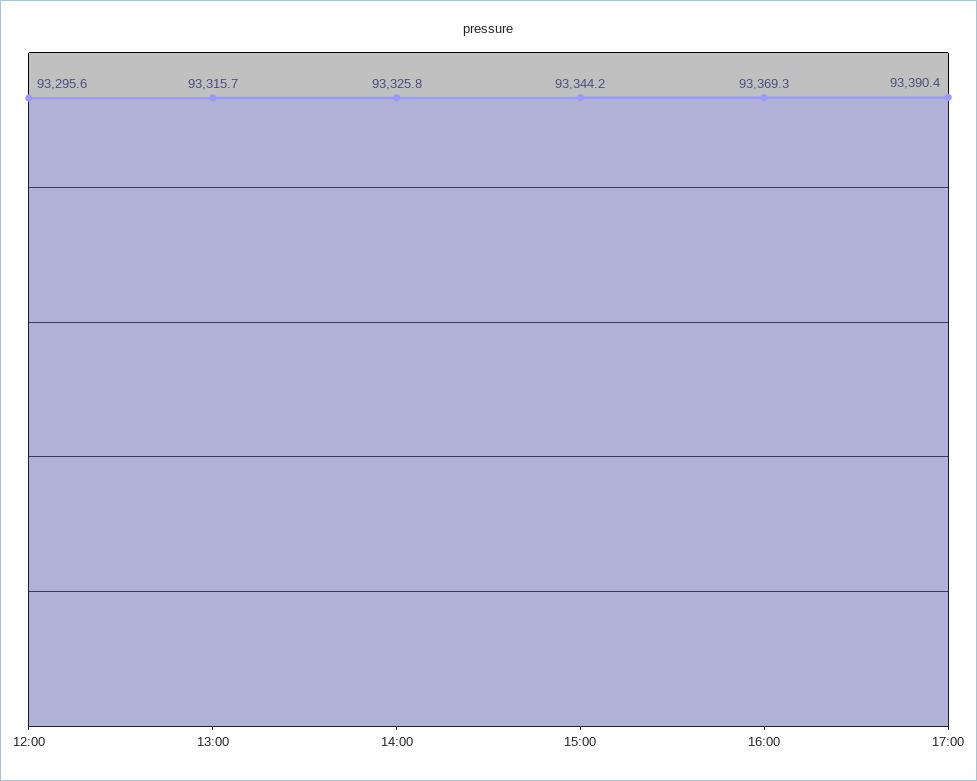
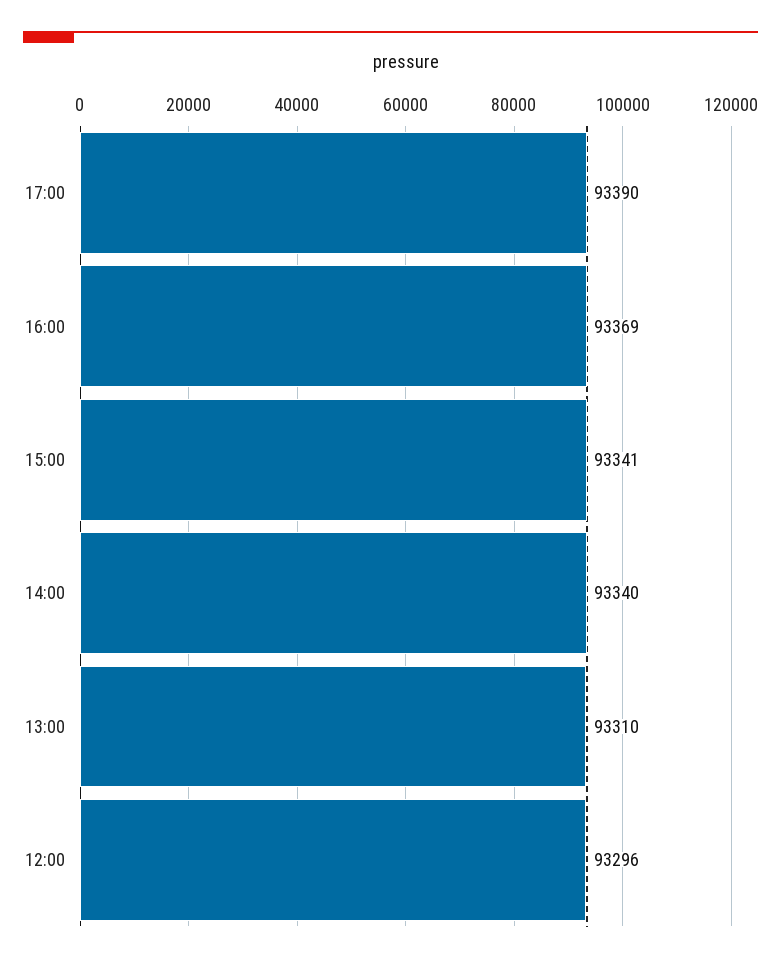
13:00: 93315.7 -> 93310
14:00: 93325.8 -> 93340
15:00: 93344.2 -> 93341

